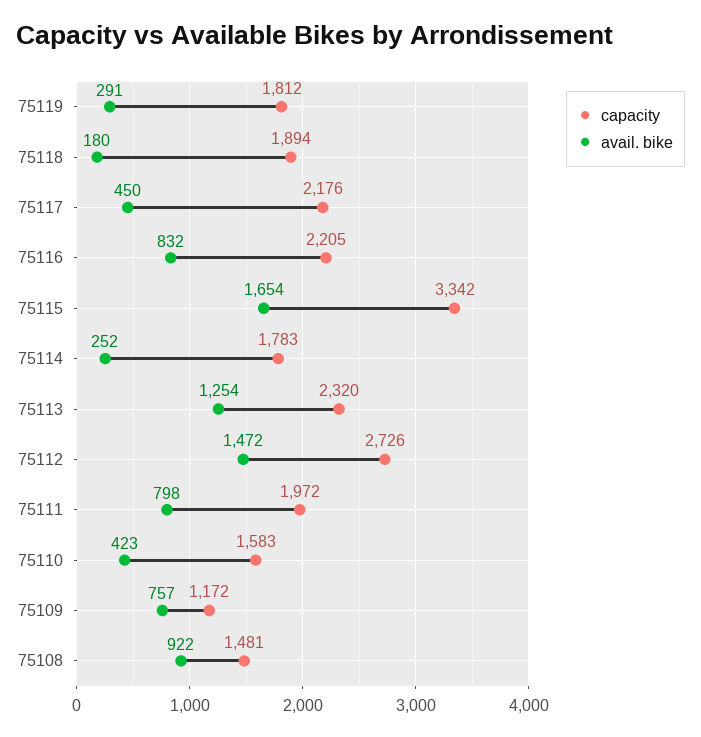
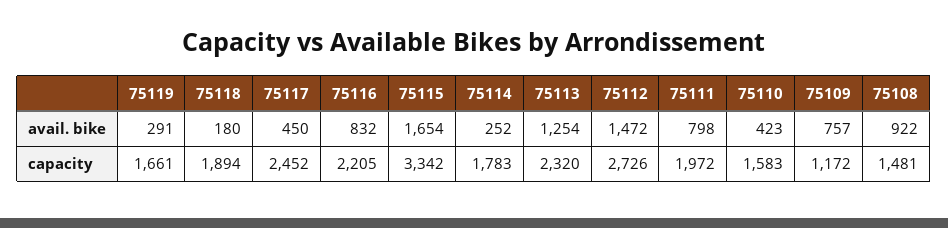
capacity, 75119: 1812 -> 1661
capacity, 75117: 2176 -> 2452

